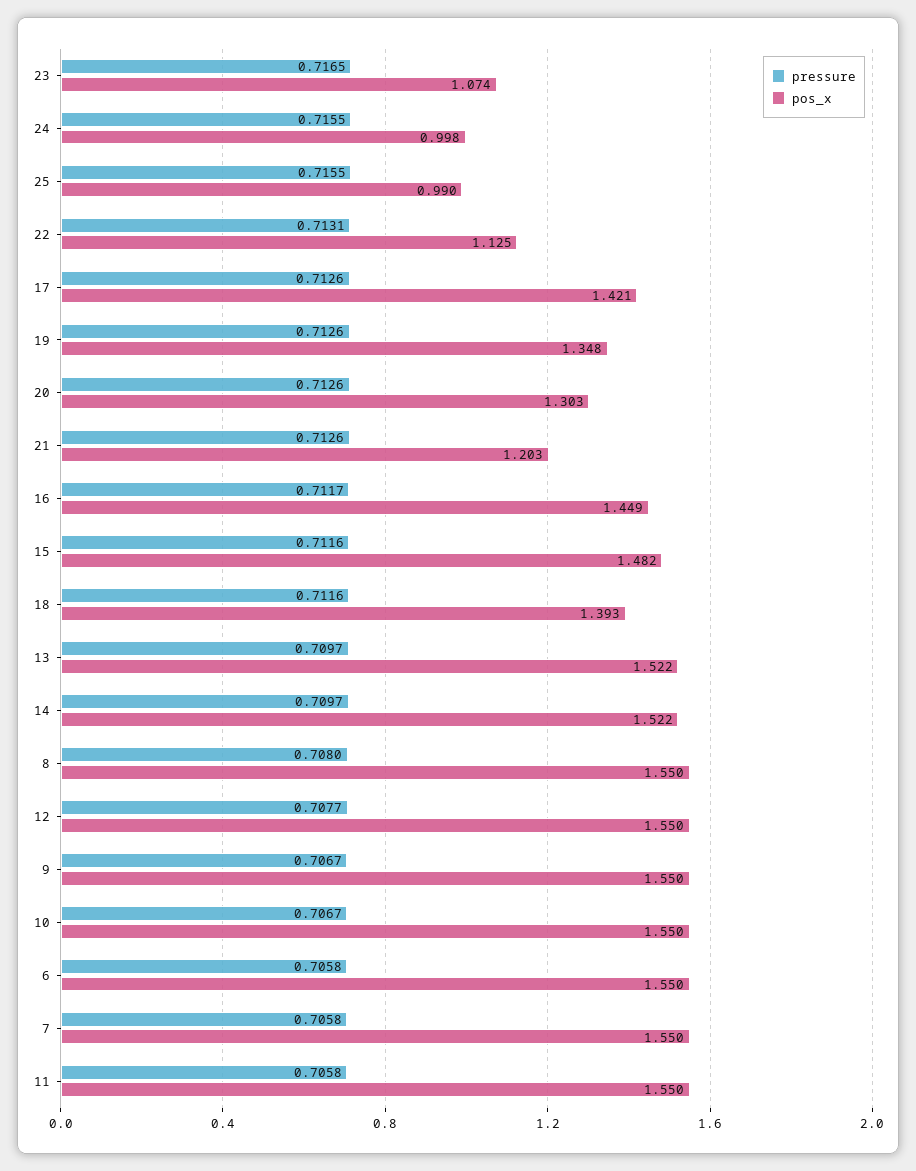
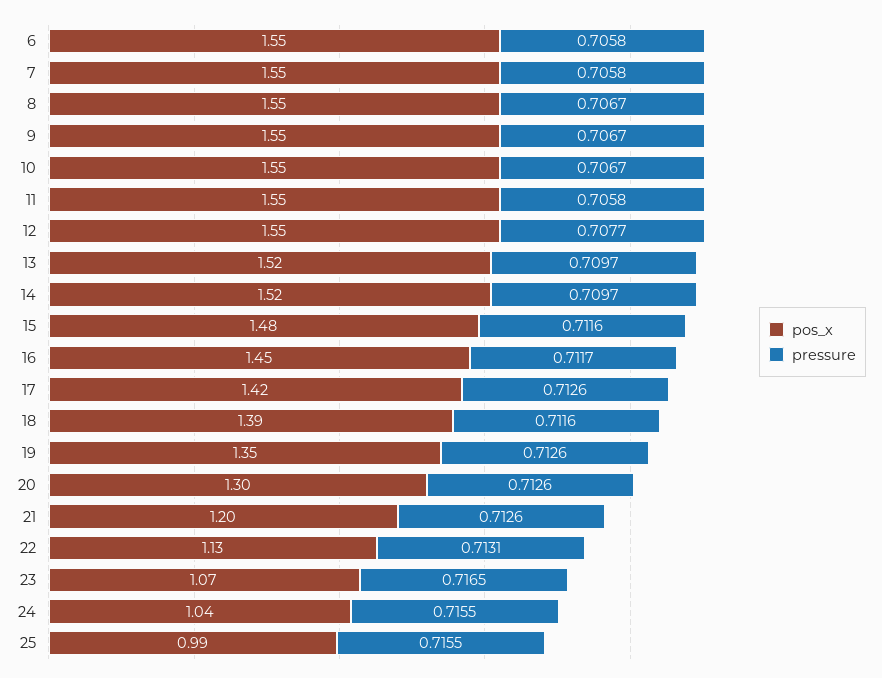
pos_x, 24: 0.998 -> 1.04
pressure, 8: 0.708 -> 0.7067

